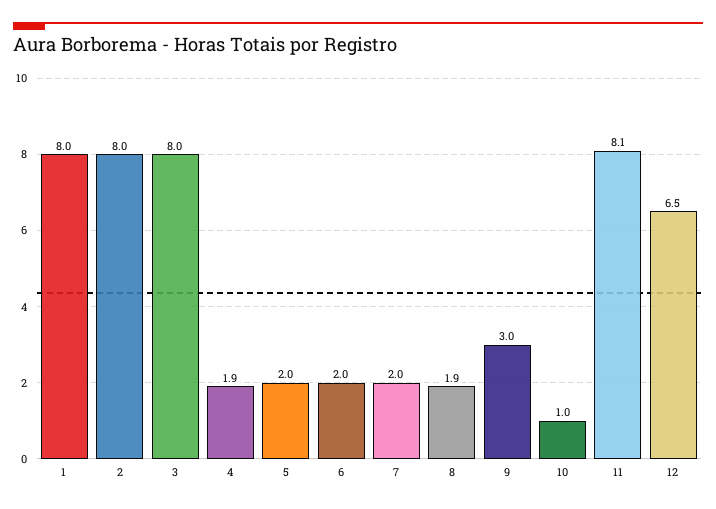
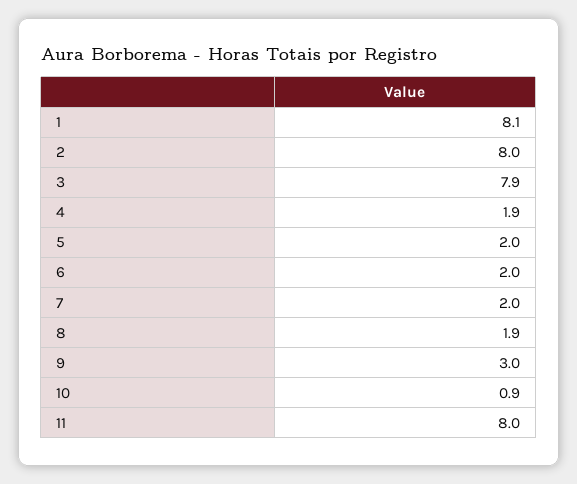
1: 8 -> 8.1
3: 8 -> 7.9
10: 1 -> 0.9
11: 8.1 -> 8
12: 6.5 -> none

